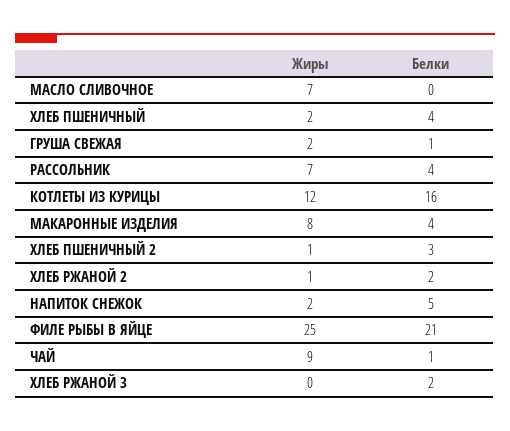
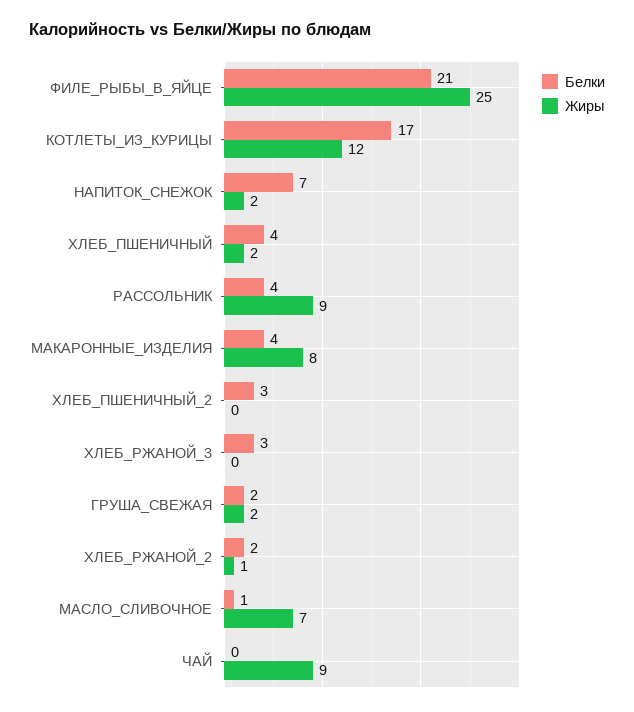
Белки, МАСЛО СЛИВОЧНОЕ: 0 -> 1
Белки, ГРУША СВЕЖАЯ: 1 -> 2
Жиры, РАССОЛЬНИК: 7 -> 9
Белки, КОТЛЕТЫ ИЗ КУРИЦЫ: 16 -> 17
Жиры, ХЛЕБ ПШЕНИЧНЫЙ 2: 1 -> 0
Белки, НАПИТОК СНЕЖОК: 5 -> 7
Белки, ЧАЙ: 1 -> 0
Белки, ХЛЕБ РЖАНОЙ 3: 2 -> 3

